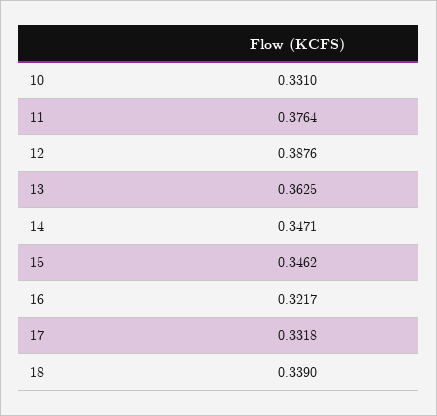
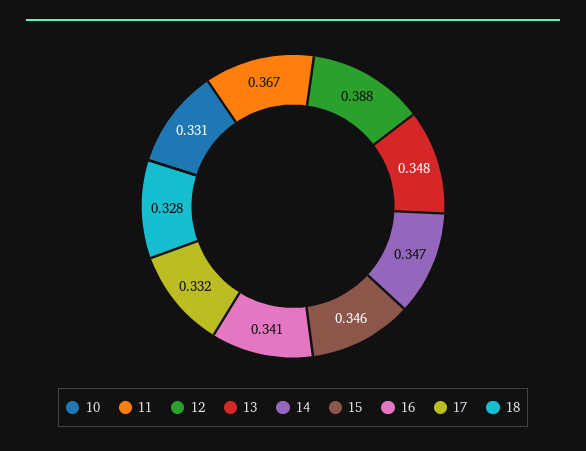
11: 0.3764 -> 0.367
13: 0.3625 -> 0.348
16: 0.3217 -> 0.341
18: 0.339 -> 0.328

